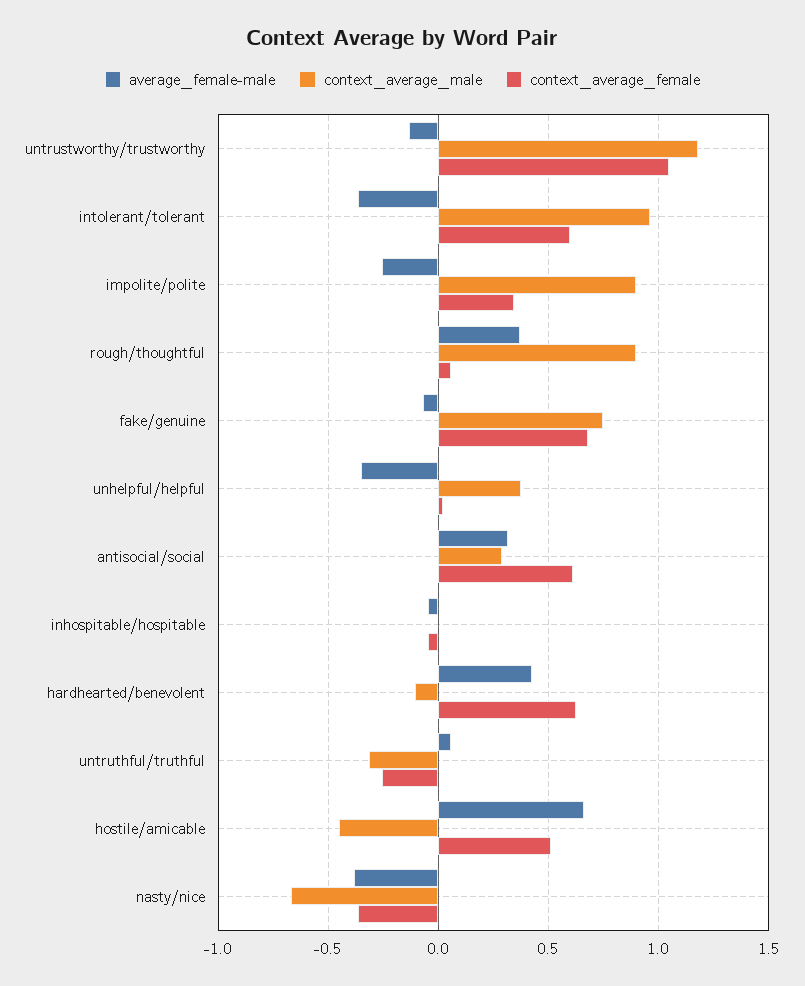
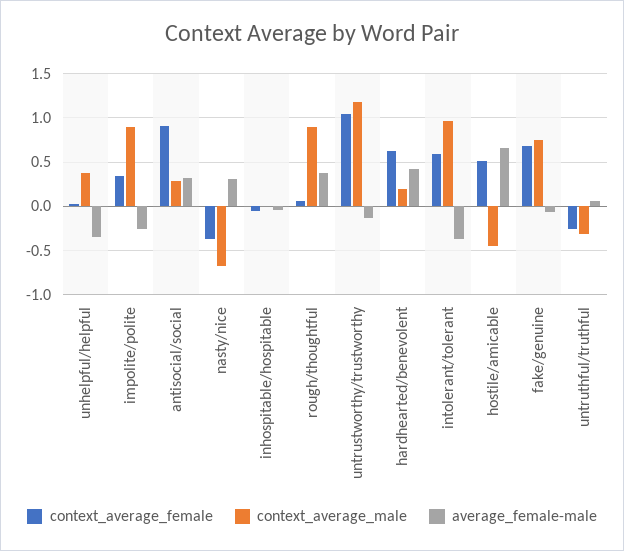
context_average_female, antisocial/social: 0.6 -> 0.9
context_average_male, hardhearted/benevolent: -0.1 -> 0.2
average_female-male, nasty/nice: -0.4 -> 0.3

